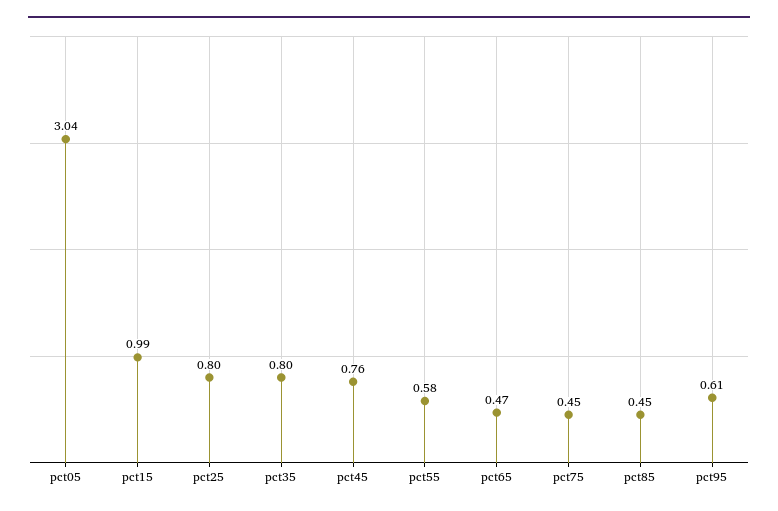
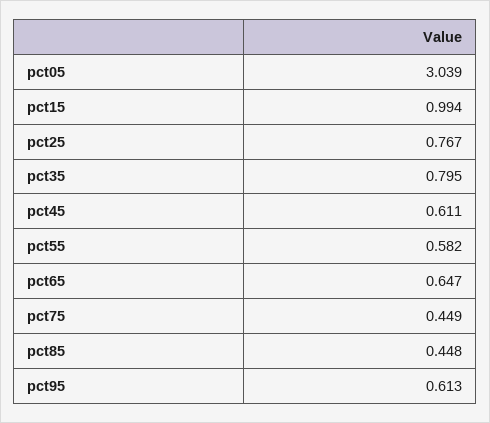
pct25: 0.8 -> 0.767
pct45: 0.76 -> 0.611
pct65: 0.47 -> 0.647

